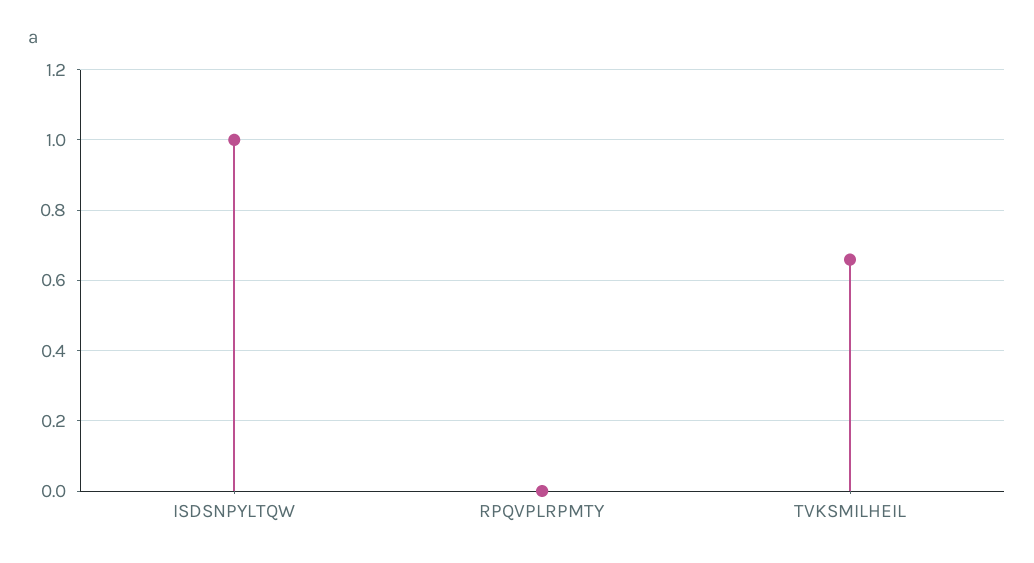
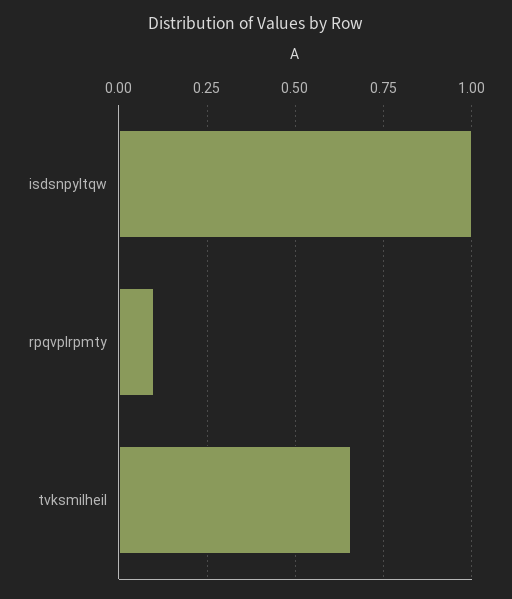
RPQVPLRPMTY: 0 -> 0.1

